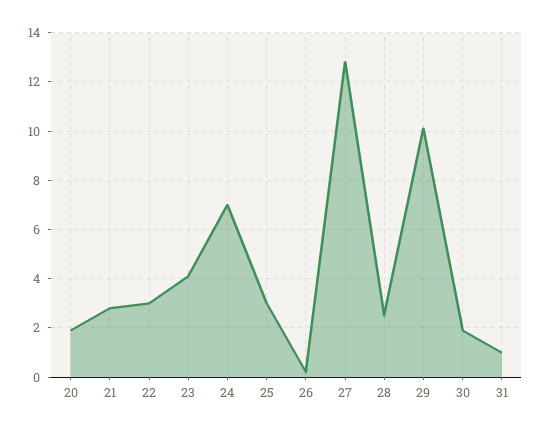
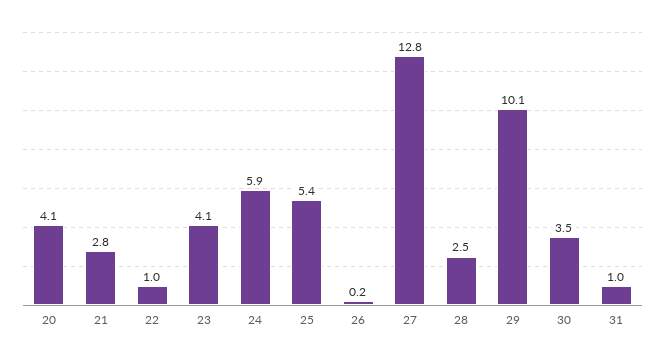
20: 2 -> 4.1
22: 3 -> 1
24: 7 -> 5.9
25: 3 -> 5.4
30: 2 -> 3.5

